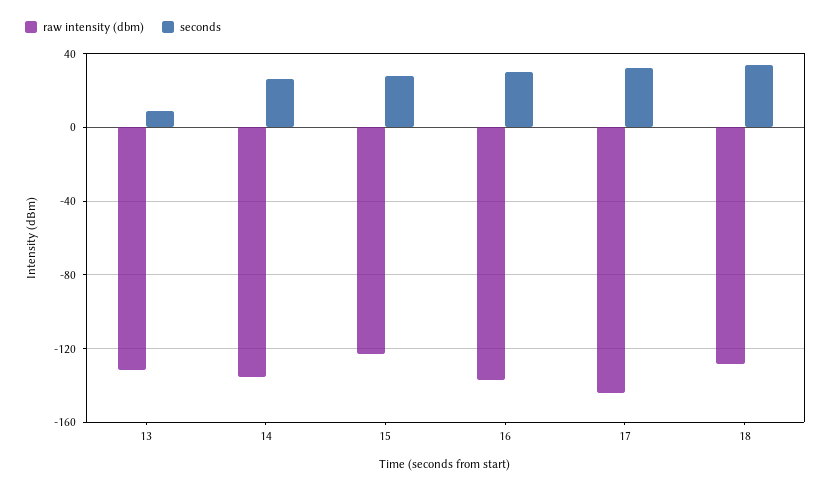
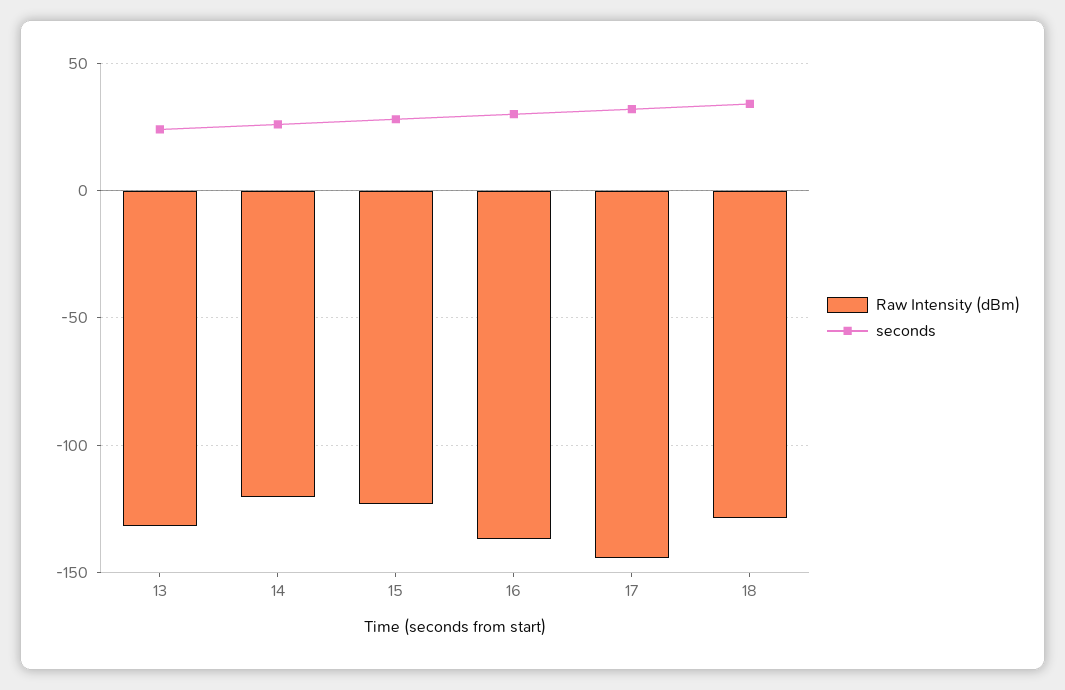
seconds, 13: 10 -> 25
raw intensity (dbm), 14: -135 -> -120

